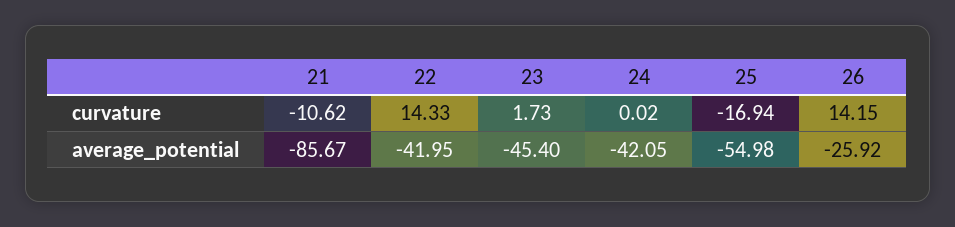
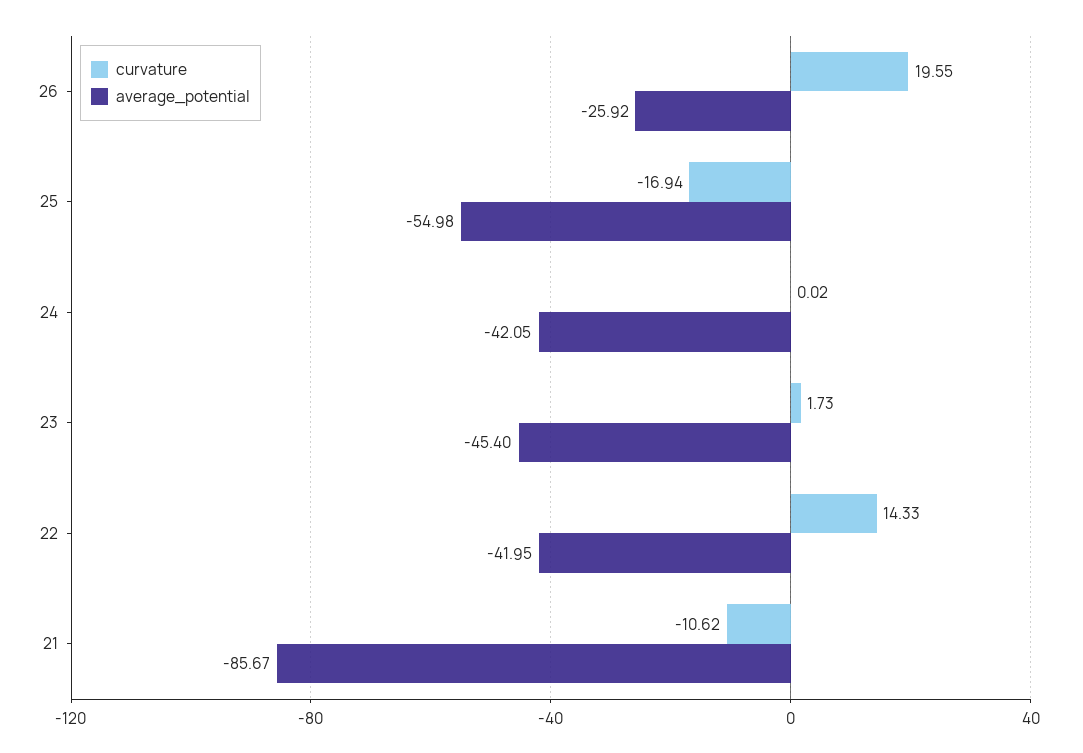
curvature, 26: 14.15 -> 19.55

